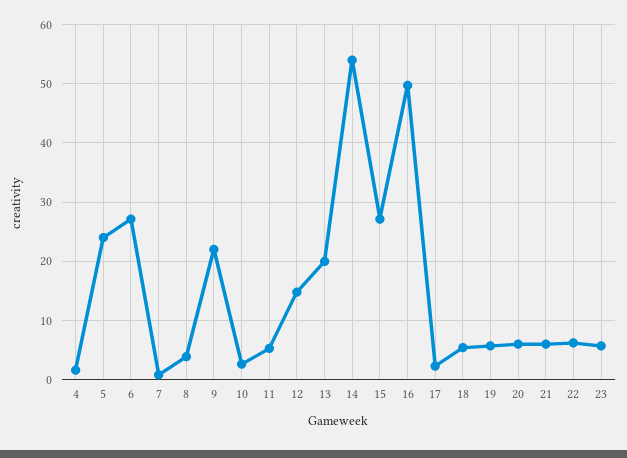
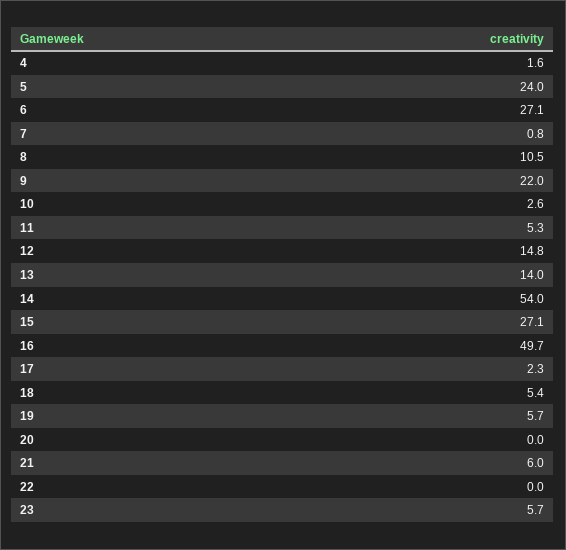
8: 4 -> 10.5
13: 20 -> 14
20: 6 -> 0
22: 6 -> 0

